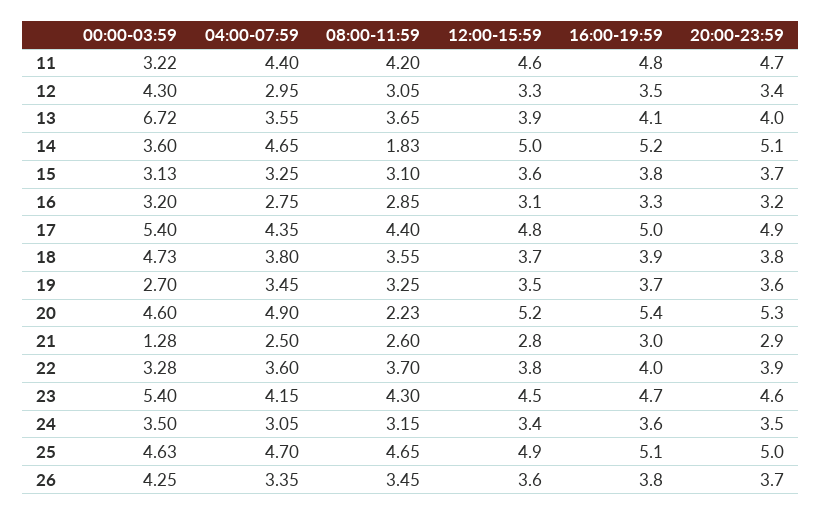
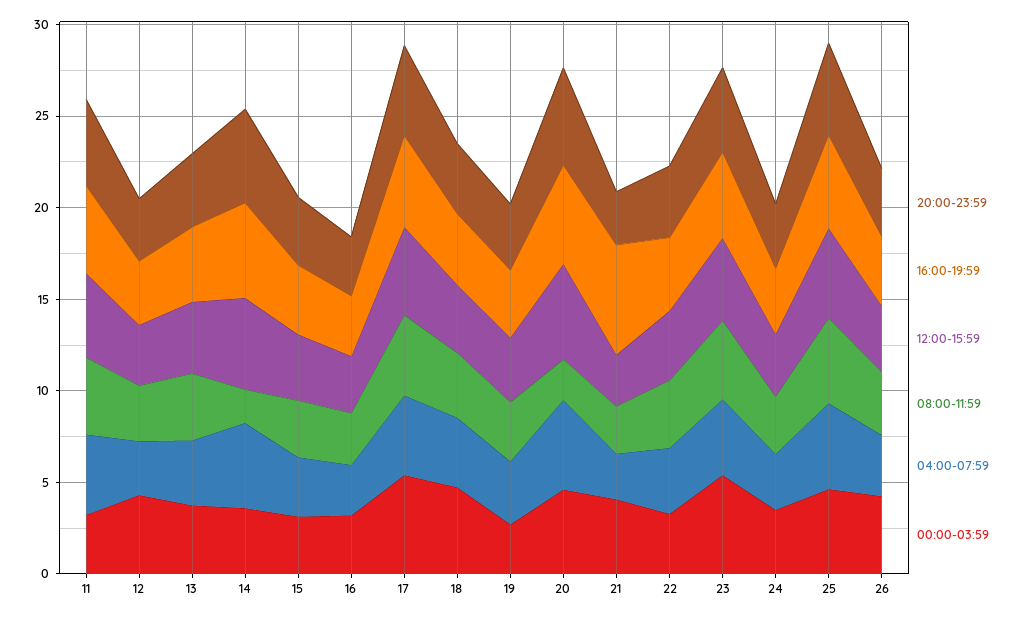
00:00-03:59, 13: 6.72 -> 4
00:00-03:59, 21: 1.28 -> 4
16:00-19:59, 21: 3 -> 6

